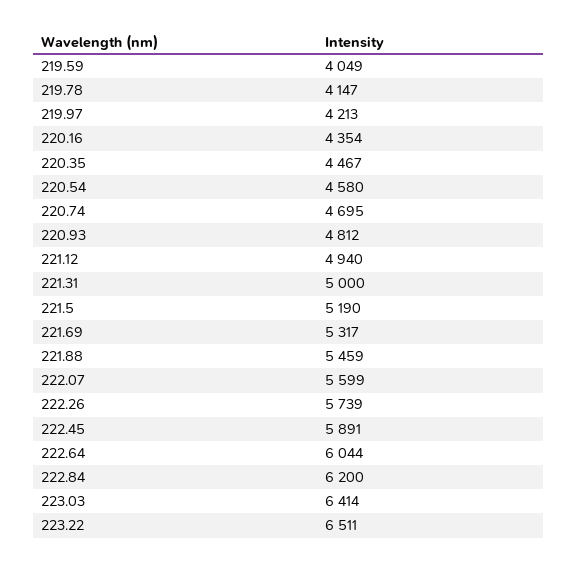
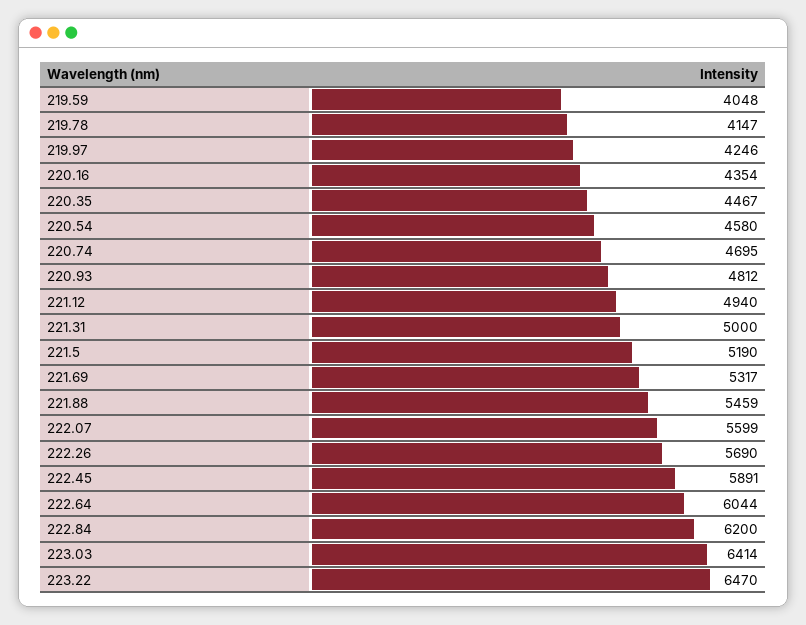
219.59: 4049 -> 4048
219.97: 4213 -> 4246
222.26: 5739 -> 5690
223.22: 6511 -> 6470

